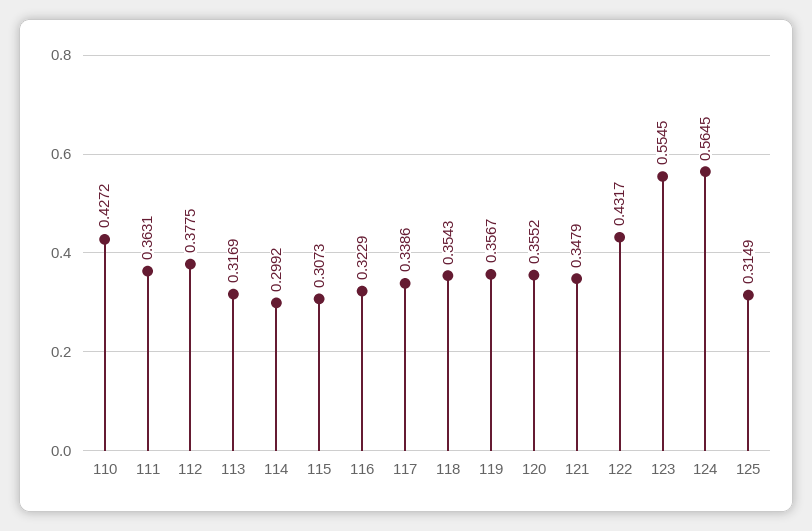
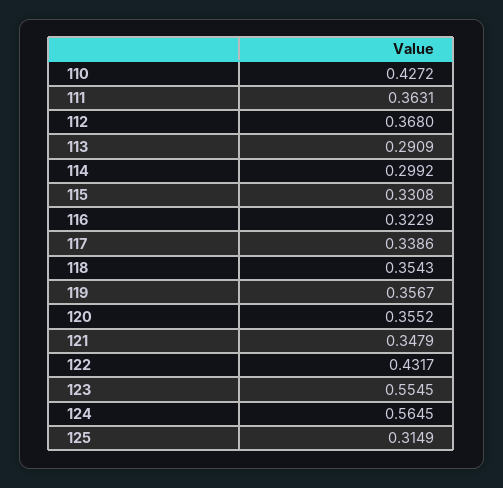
112: 0.3775 -> 0.368
113: 0.3169 -> 0.2909
115: 0.3073 -> 0.3308

